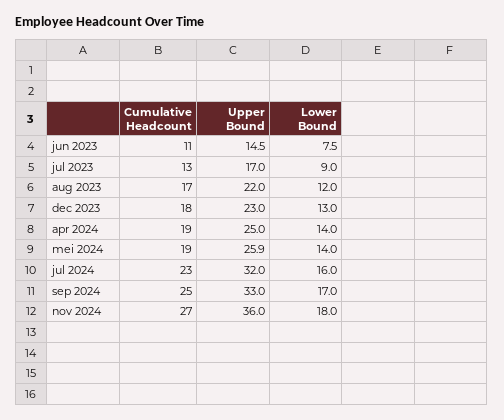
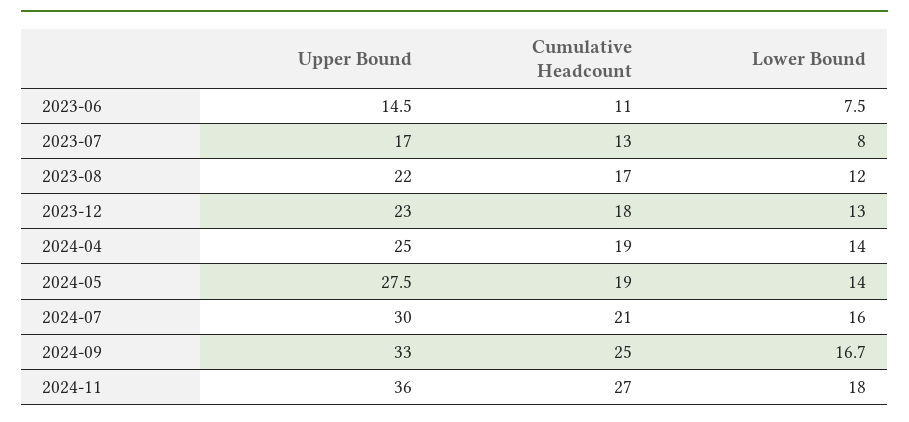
Lower Bound, jul 2023: 9 -> 8
Upper Bound, mei 2024: 25.9 -> 27.5
Cumulative Headcount, jul 2024: 23 -> 21
Upper Bound, jul 2024: 32 -> 30
Lower Bound, sep 2024: 17 -> 16.7

